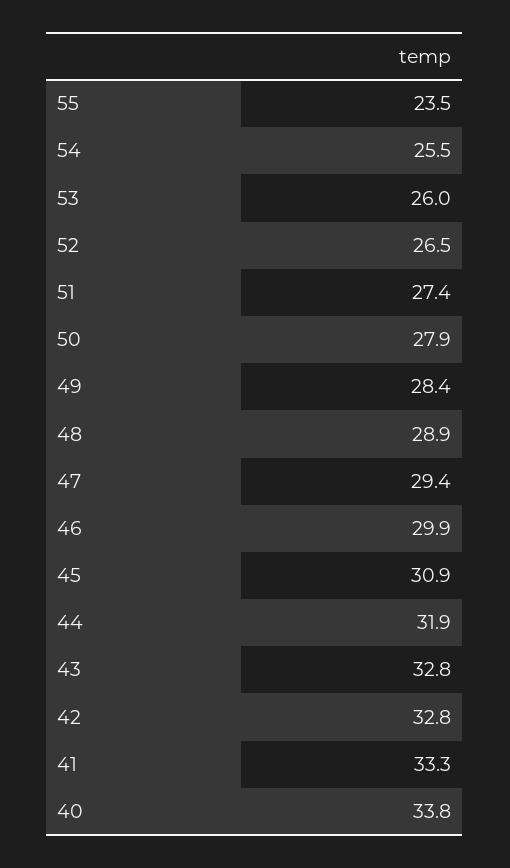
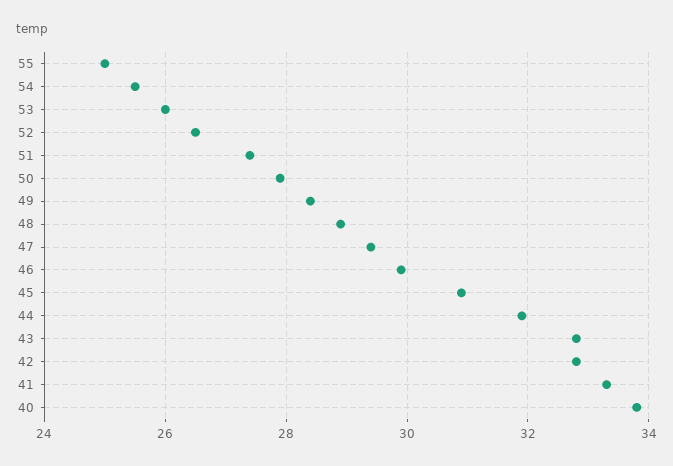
55: 23.5 -> 25

